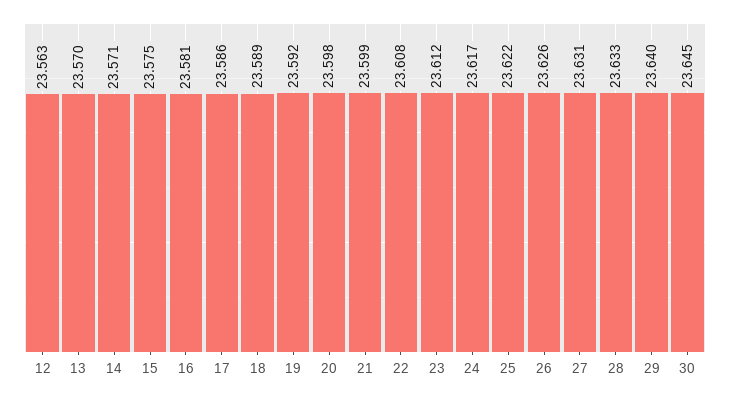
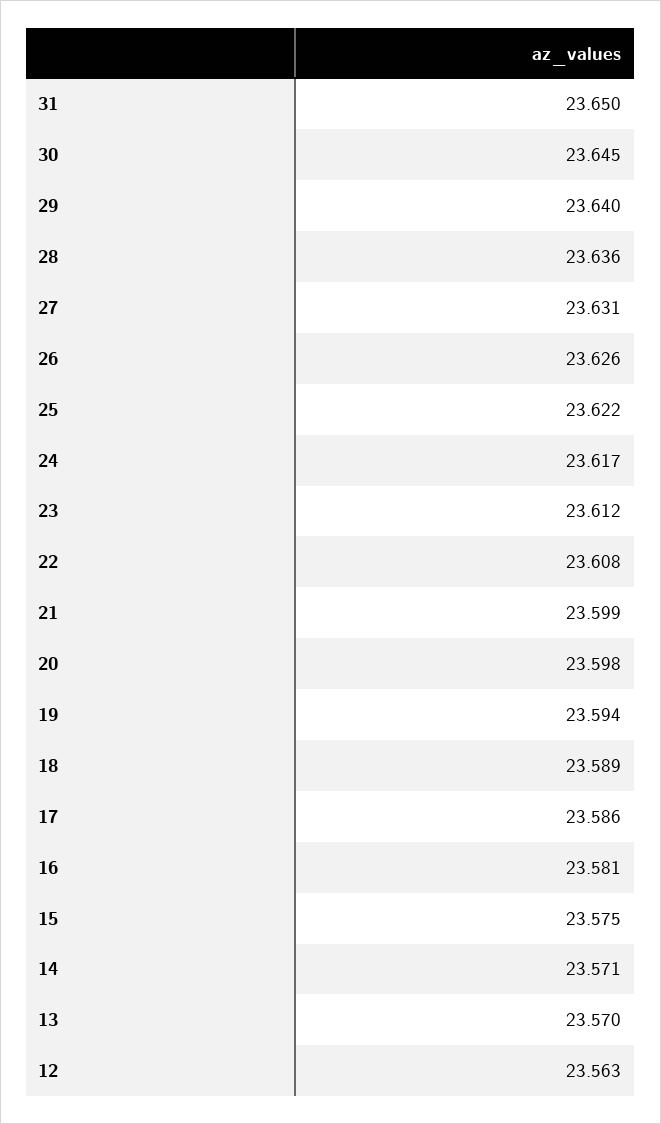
19: 23.592 -> 23.594
28: 23.633 -> 23.636
31: none -> 23.65

